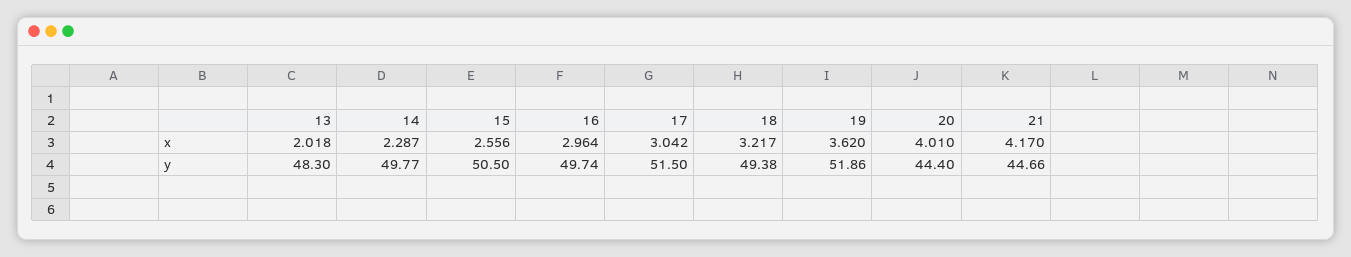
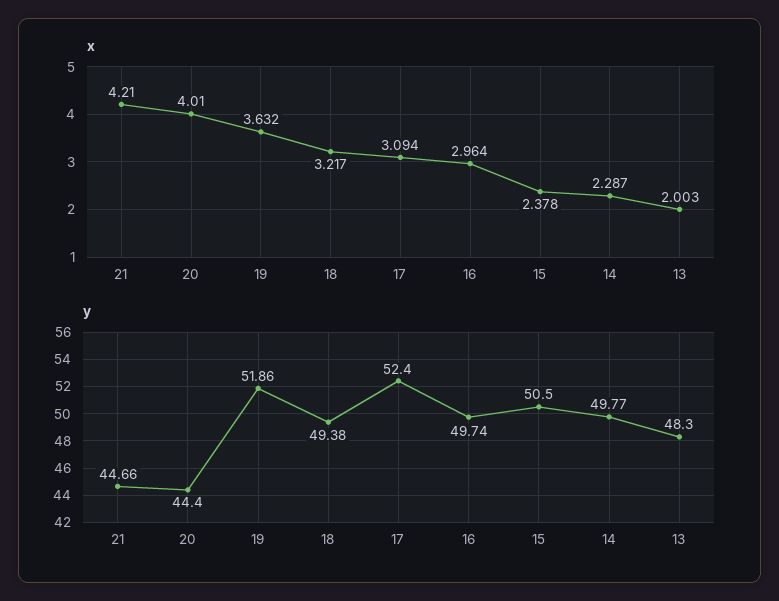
x, 13: 2.018 -> 2.003
x, 15: 2.556 -> 2.378
x, 17: 3.042 -> 3.094
x, 19: 3.62 -> 3.632
x, 21: 4.17 -> 4.21
y, 17: 51.5 -> 52.4

